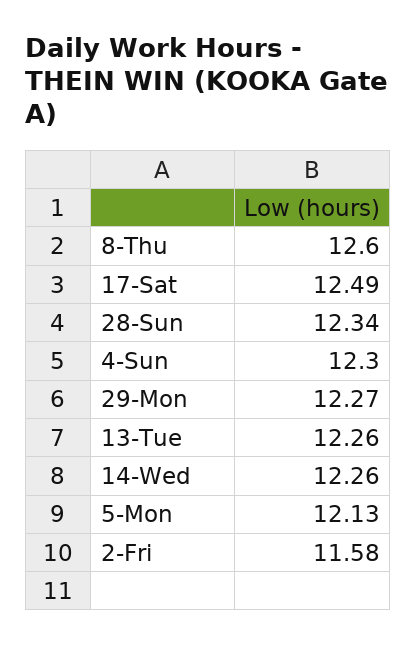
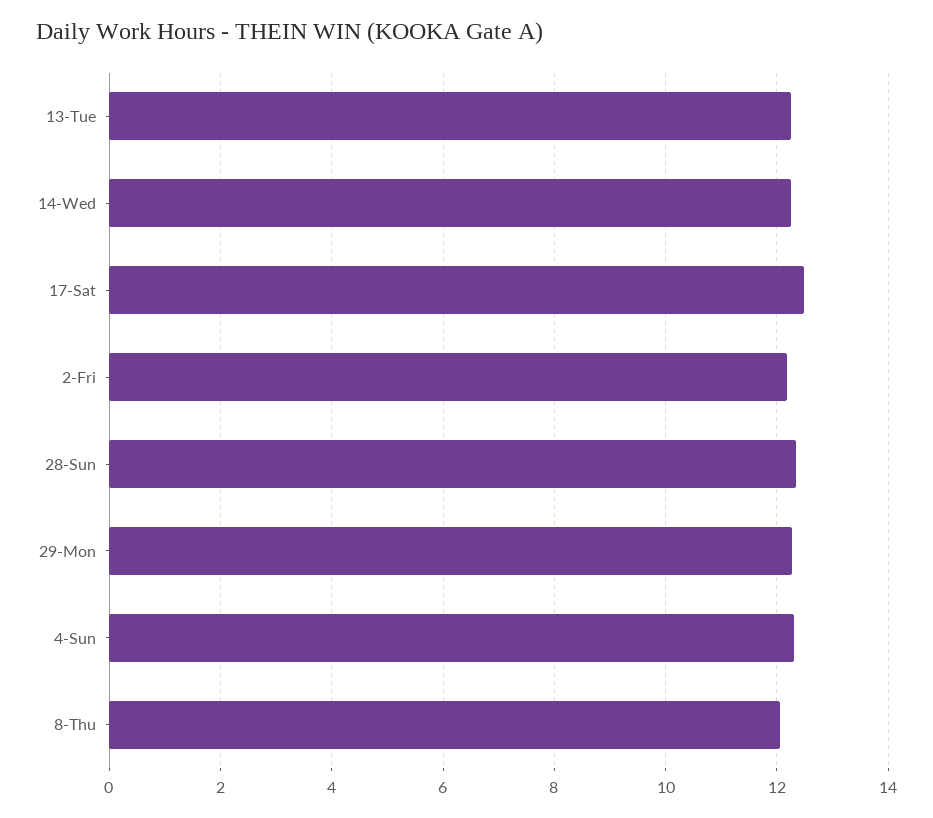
8-Thu: 12.6 -> 12
5-Mon: 12.13 -> none
2-Fri: 11.58 -> 12.2

